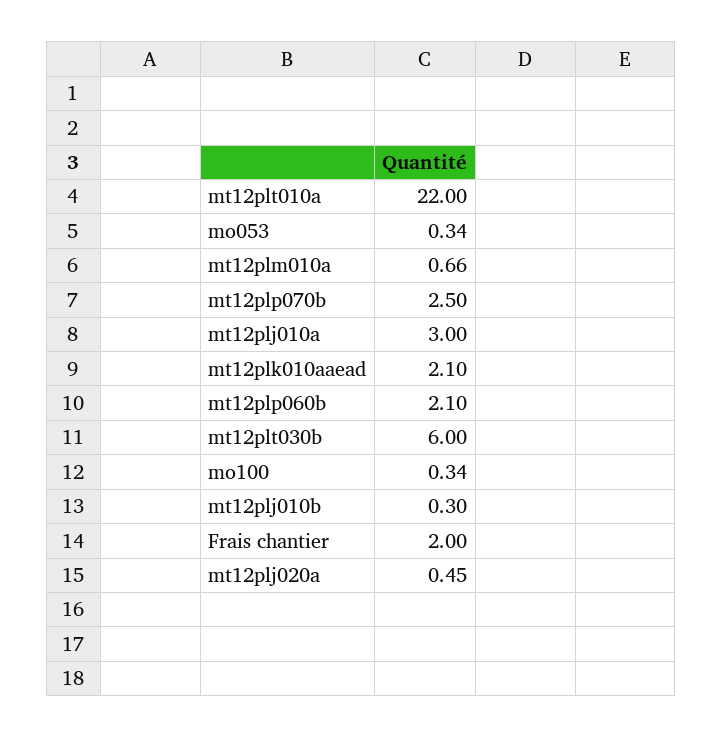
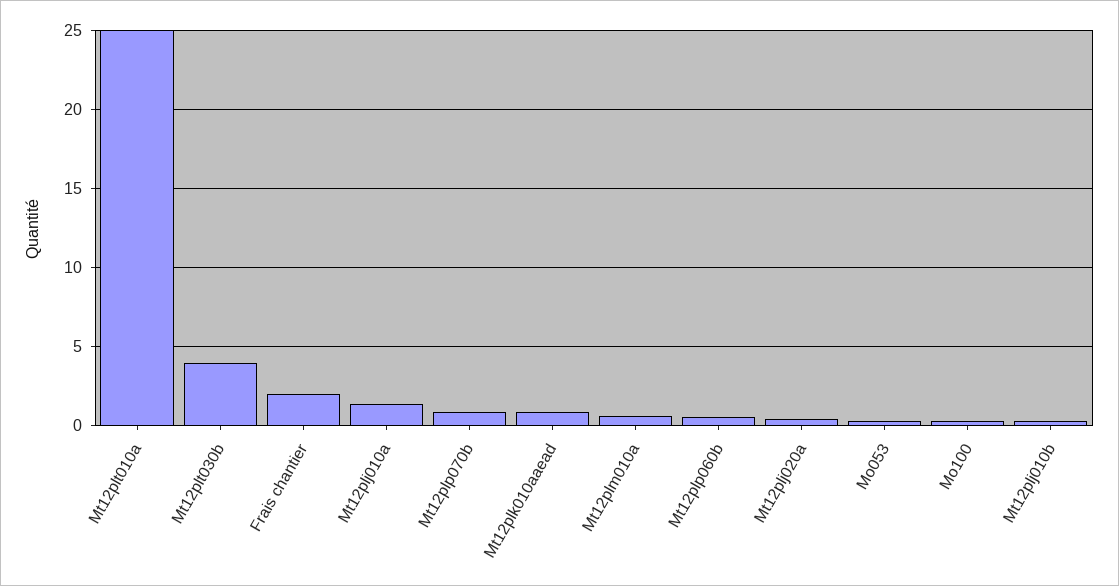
mt12plt010a: 22 -> 25
mt12plp070b: 2.5 -> 1
mt12plj010a: 3 -> 1.5
mt12plk010aaead: 2.1 -> 1
mt12plp060b: 2.1 -> 0.5
mt12plt030b: 6 -> 4

